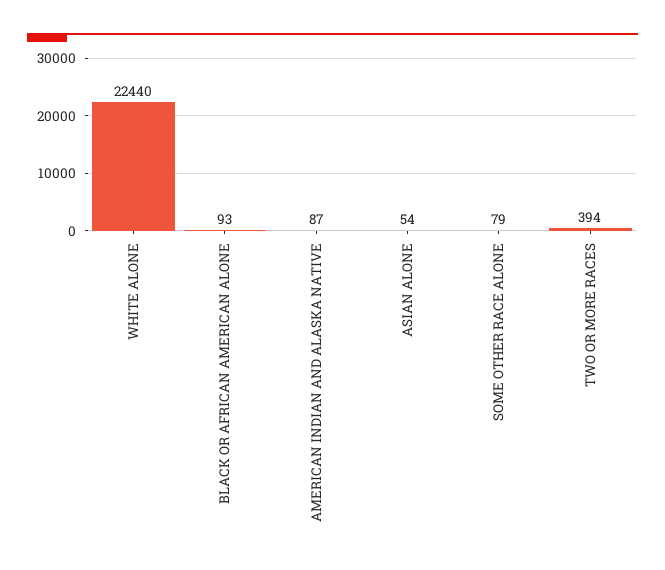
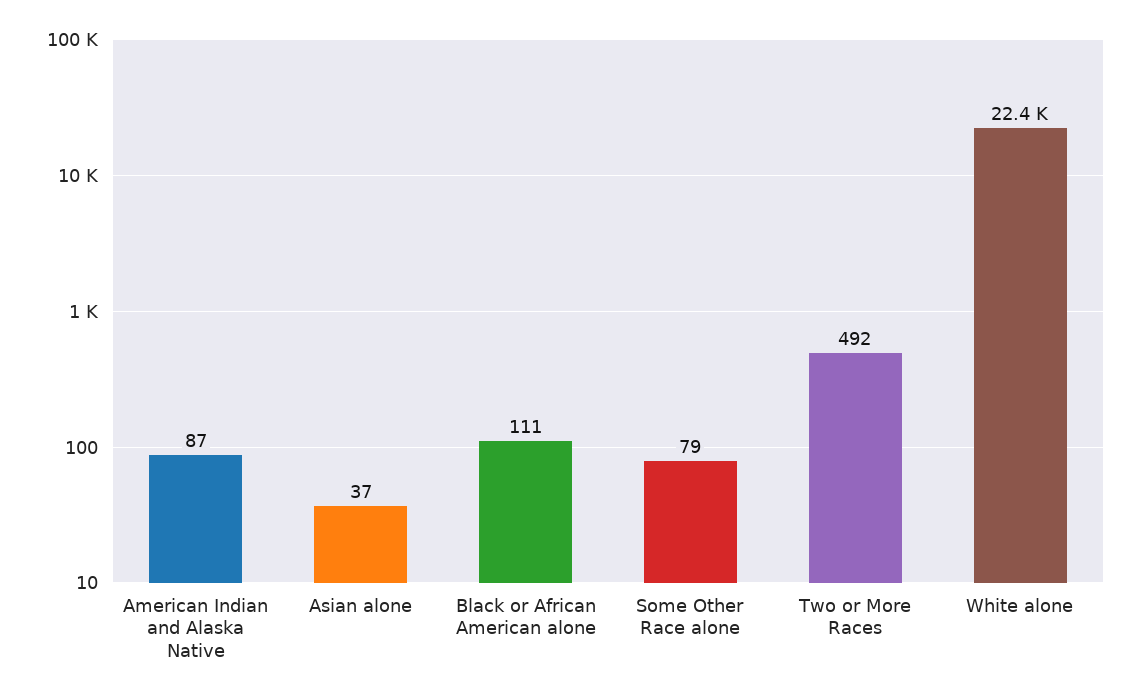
BLACK OR AFRICAN AMERICAN ALONE: 93 -> 111
ASIAN ALONE: 54 -> 37
TWO OR MORE RACES: 394 -> 492

